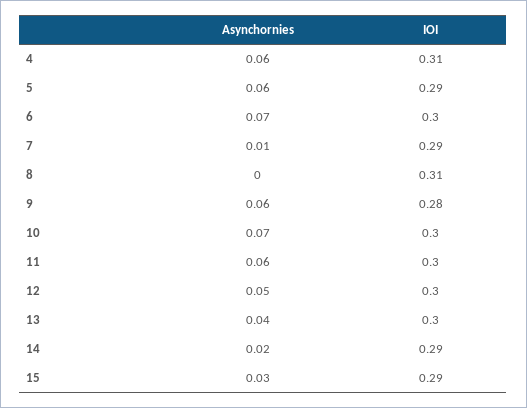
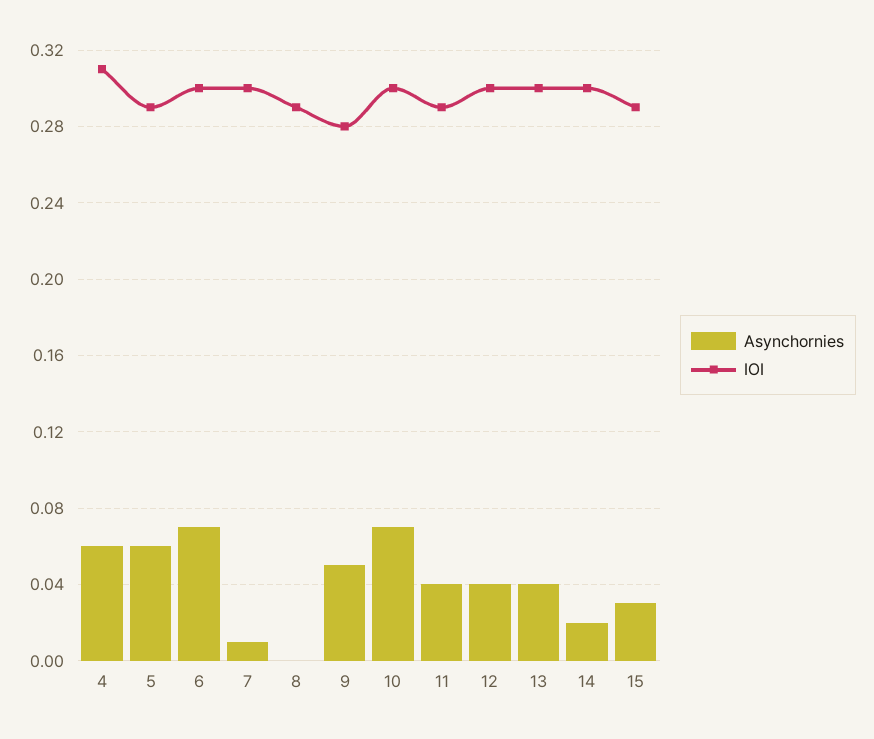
IOI, 7: 0.29 -> 0.3
IOI, 8: 0.31 -> 0.29
Asynchornies, 9: 0.06 -> 0.05
Asynchornies, 11: 0.06 -> 0.04
IOI, 11: 0.3 -> 0.29
Asynchornies, 12: 0.05 -> 0.04
IOI, 14: 0.29 -> 0.3

